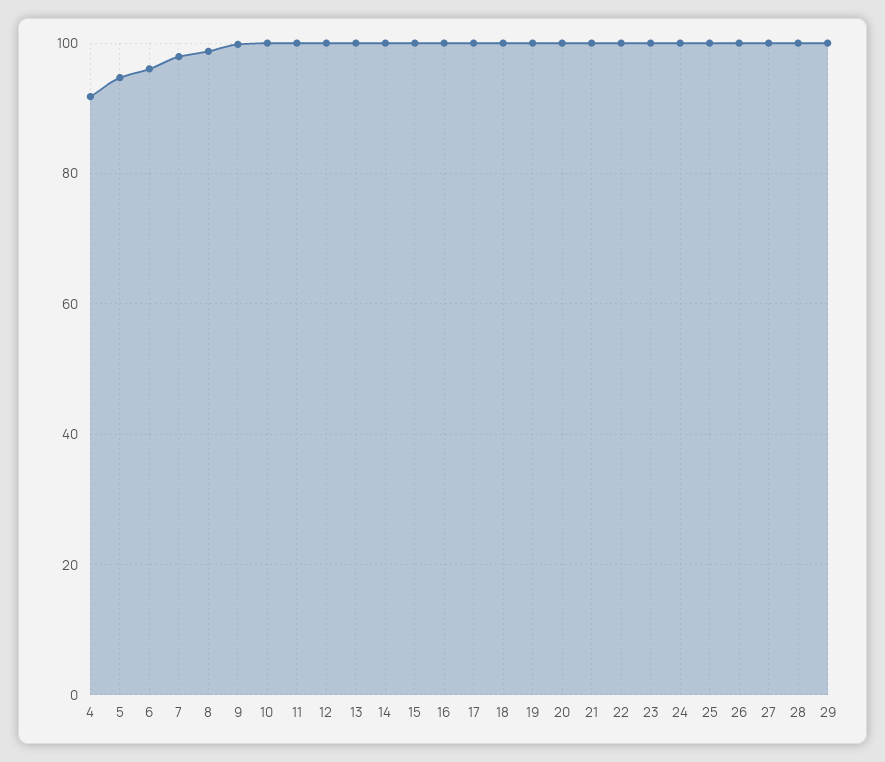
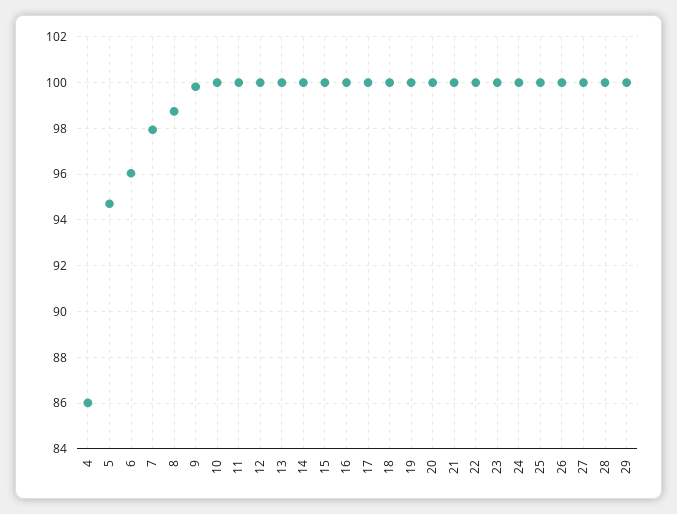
4: 92 -> 86

